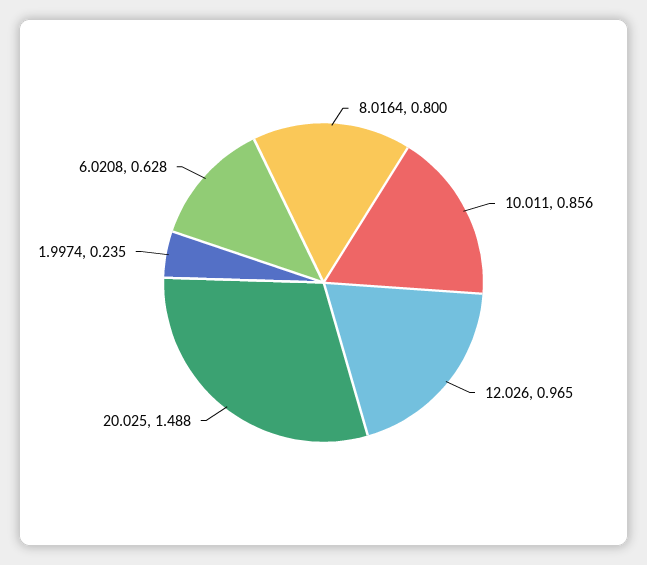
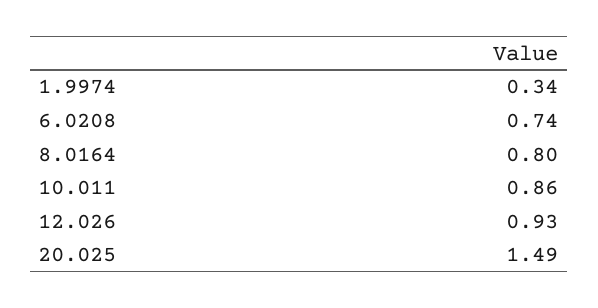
12.026: 0.965 -> 0.93
1.9974: 0.235 -> 0.34
6.0208: 0.628 -> 0.74

